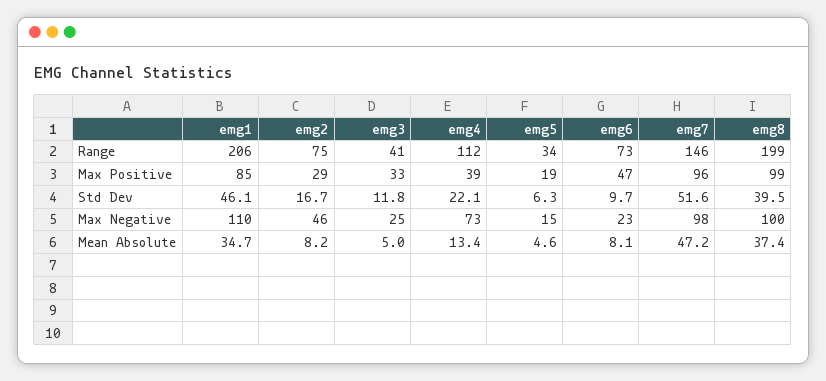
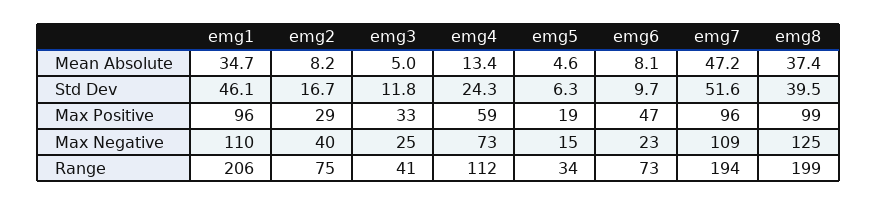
emg7, Range: 146 -> 194
emg1, Max Positive: 85 -> 96
emg4, Max Positive: 39 -> 59
emg4, Std Dev: 22.1 -> 24.3
emg2, Max Negative: 46 -> 40
emg7, Max Negative: 98 -> 109
emg8, Max Negative: 100 -> 125

